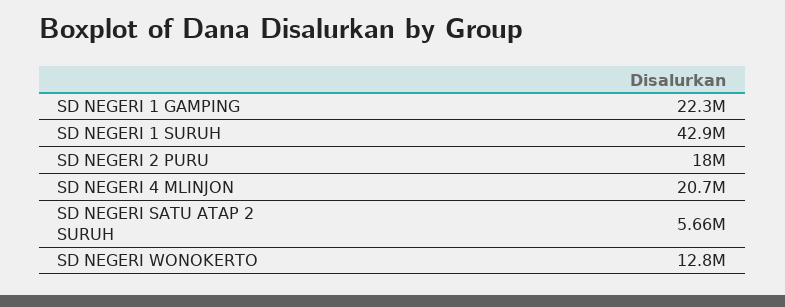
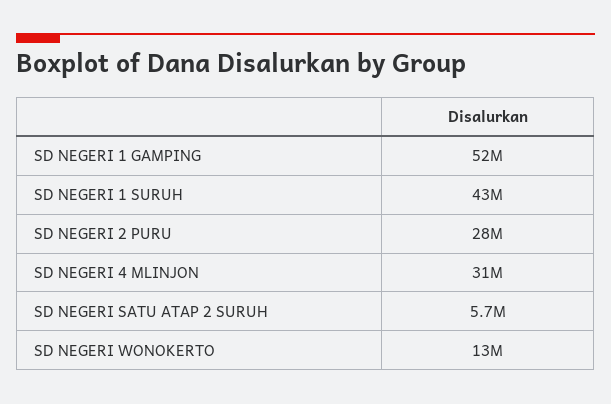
SD NEGERI 1 GAMPING: 22300000 -> 52000000
SD NEGERI 2 PURU: 18000000 -> 28000000
SD NEGERI 4 MLINJON: 20700000 -> 31000000

